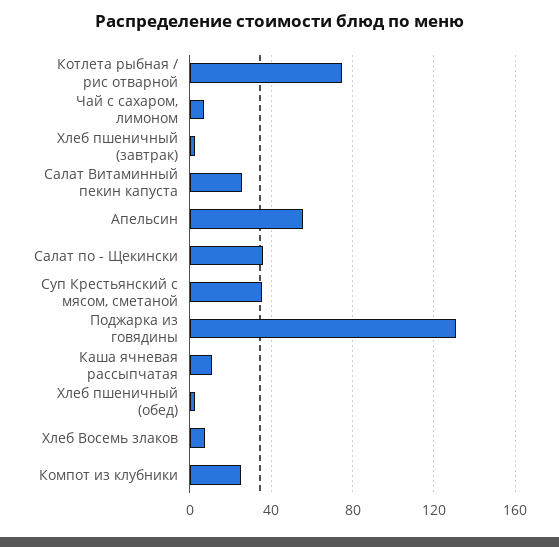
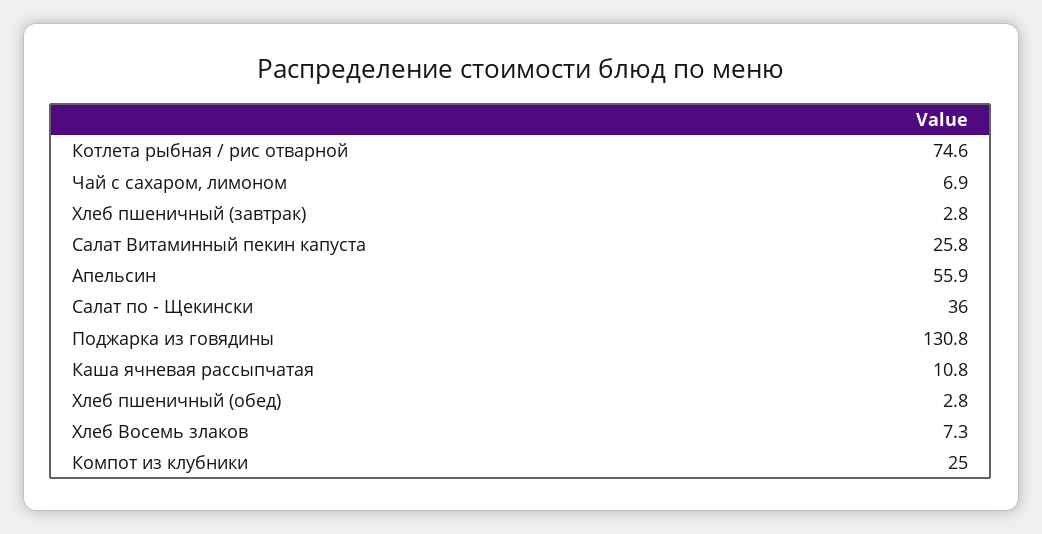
Суп Крестьянский с мясом, сметаной: 35 -> none

